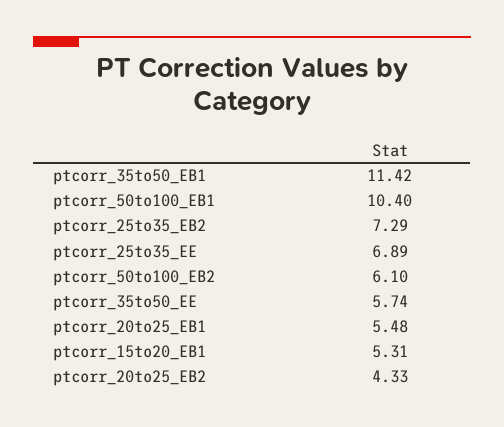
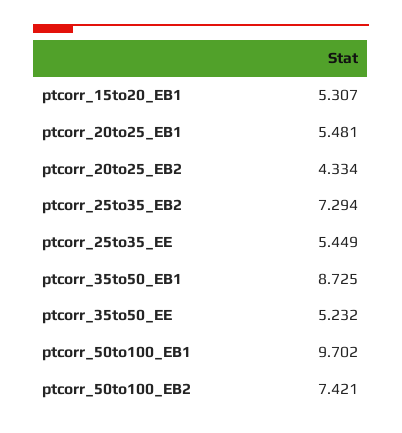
ptcorr_35to50_EB1: 11.42 -> 8.725
ptcorr_50to100_EB1: 10.4 -> 9.702
ptcorr_25to35_EE: 6.89 -> 5.449
ptcorr_50to100_EB2: 6.1 -> 7.421
ptcorr_35to50_EE: 5.74 -> 5.232

